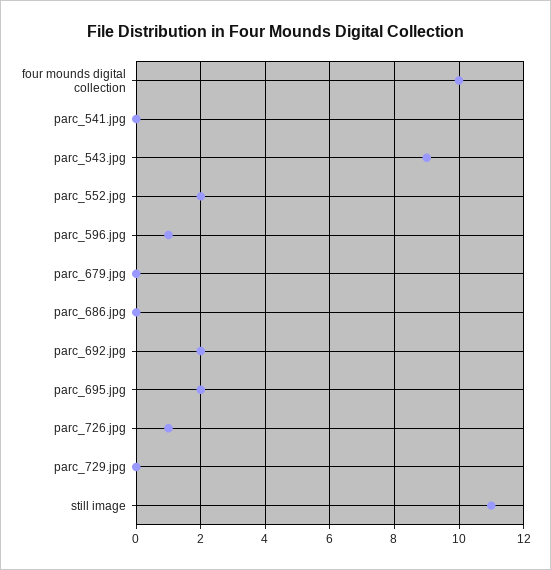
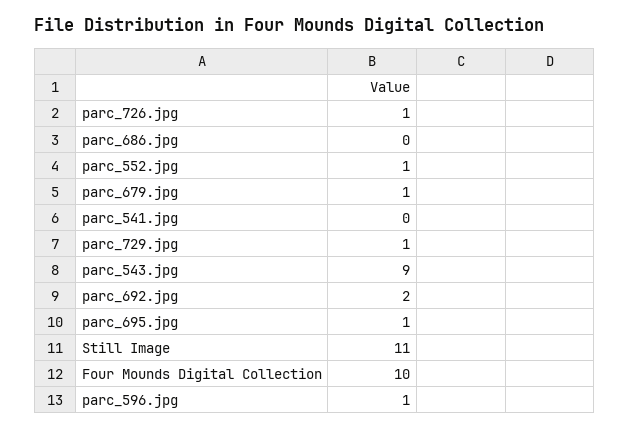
parc_552.jpg: 2 -> 1
parc_679.jpg: 0 -> 1
parc_695.jpg: 2 -> 1
parc_729.jpg: 0 -> 1

